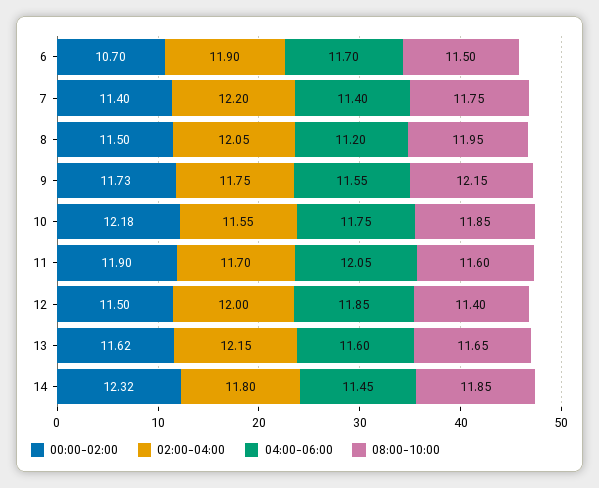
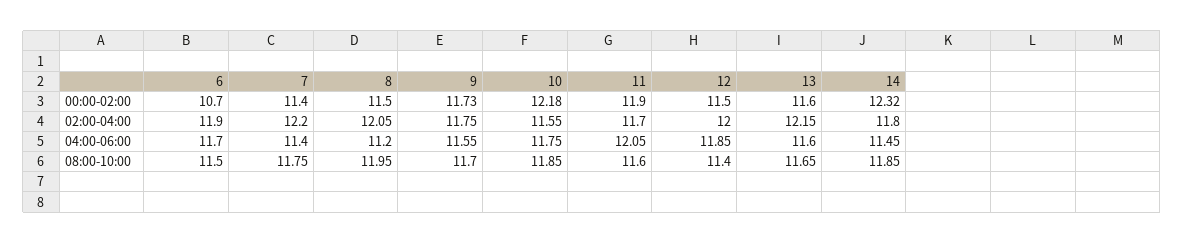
08:00-10:00, 9: 12.15 -> 11.7
00:00-02:00, 13: 11.62 -> 11.6

